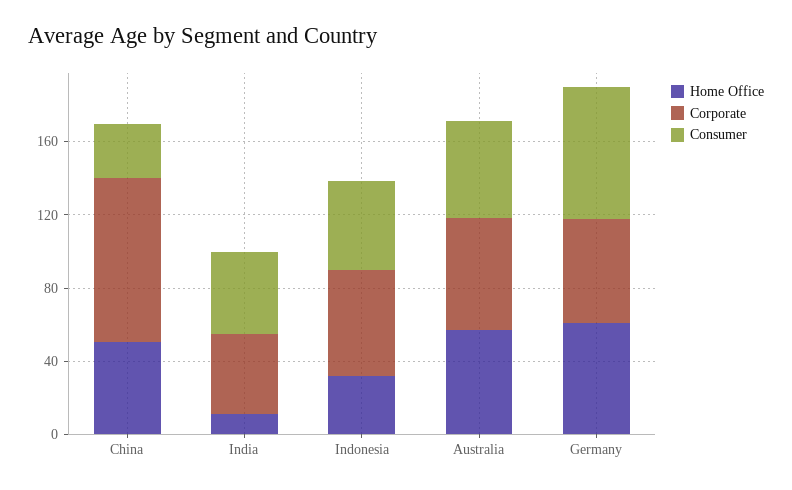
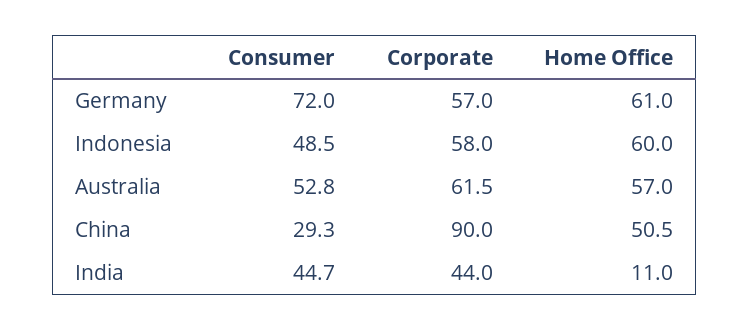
Home Office, Indonesia: 30 -> 60

